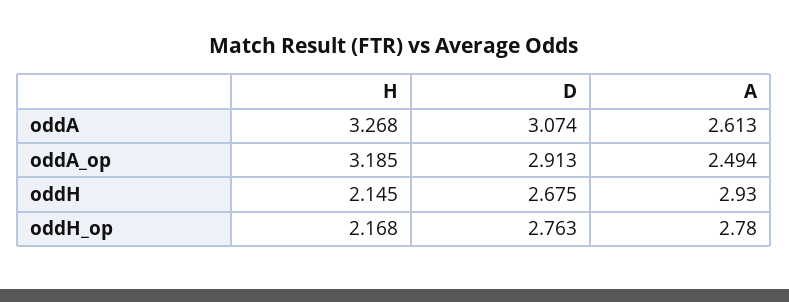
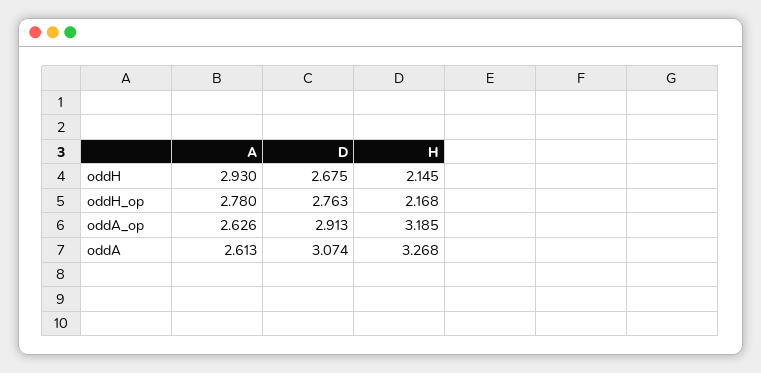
A, oddA_op: 2.494 -> 2.626

